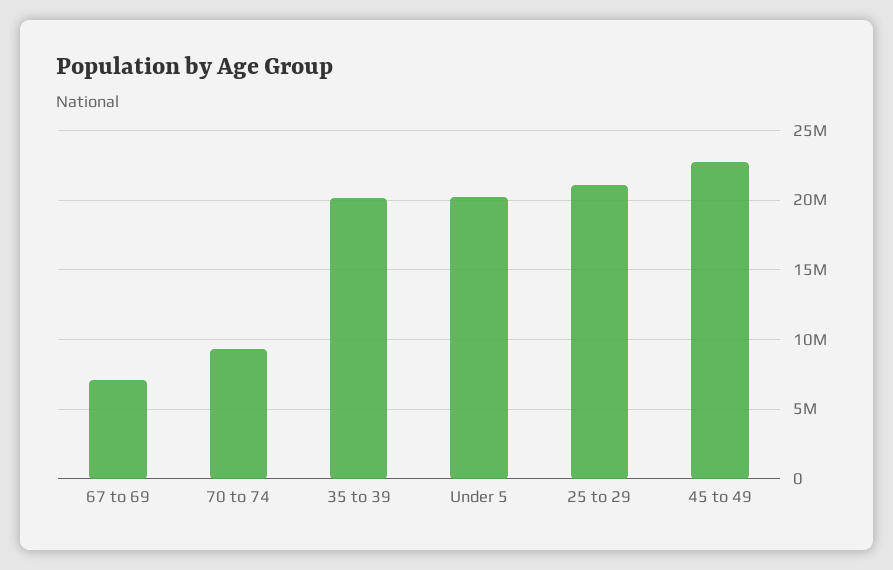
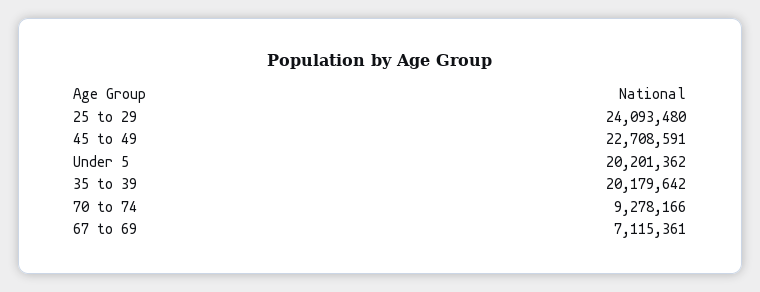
25 to 29: 21000000 -> 24093480

